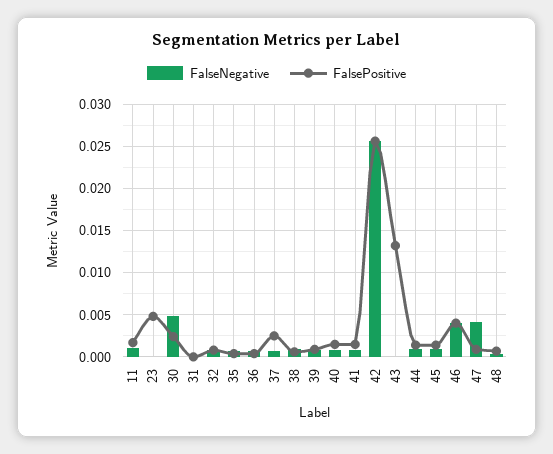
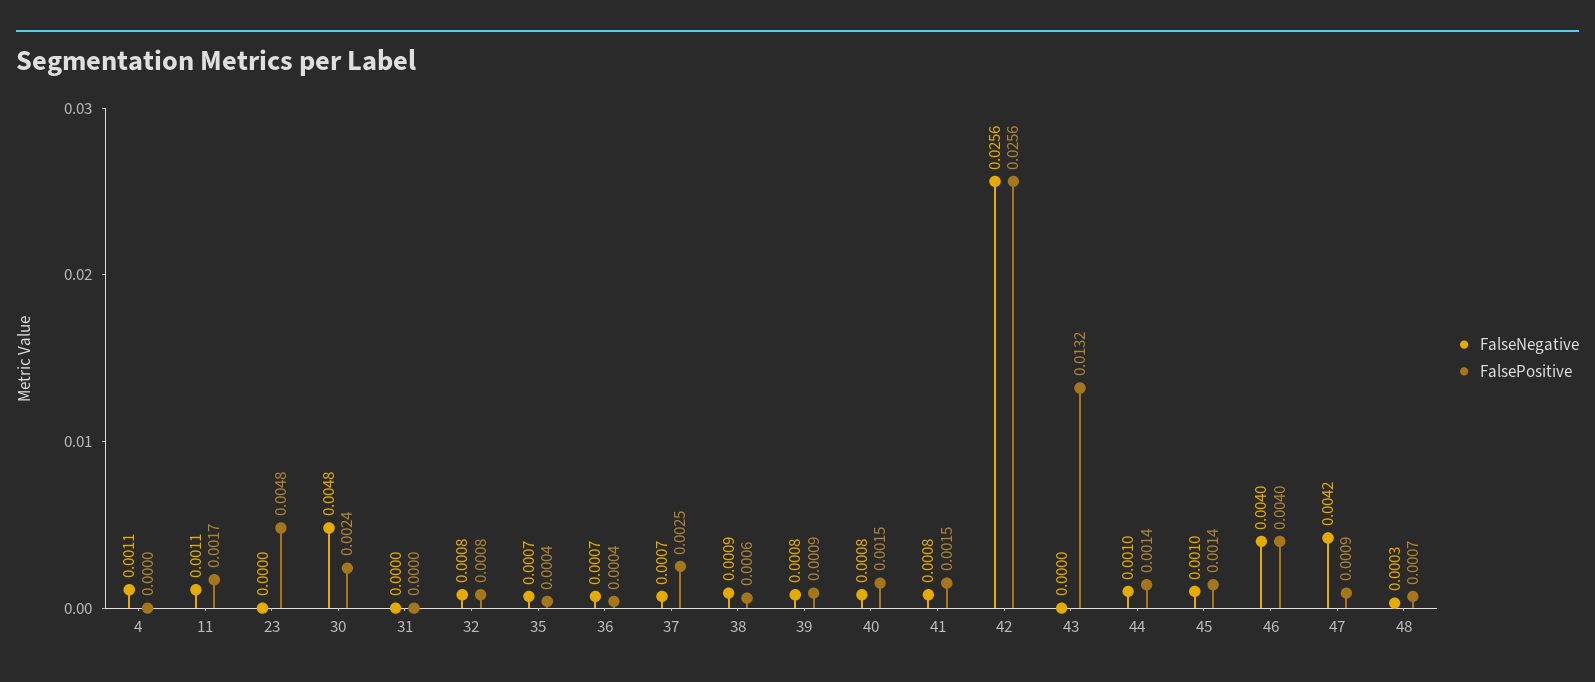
FalseNegative, 4: none -> 0.0011
FalsePositive, 4: none -> 0

